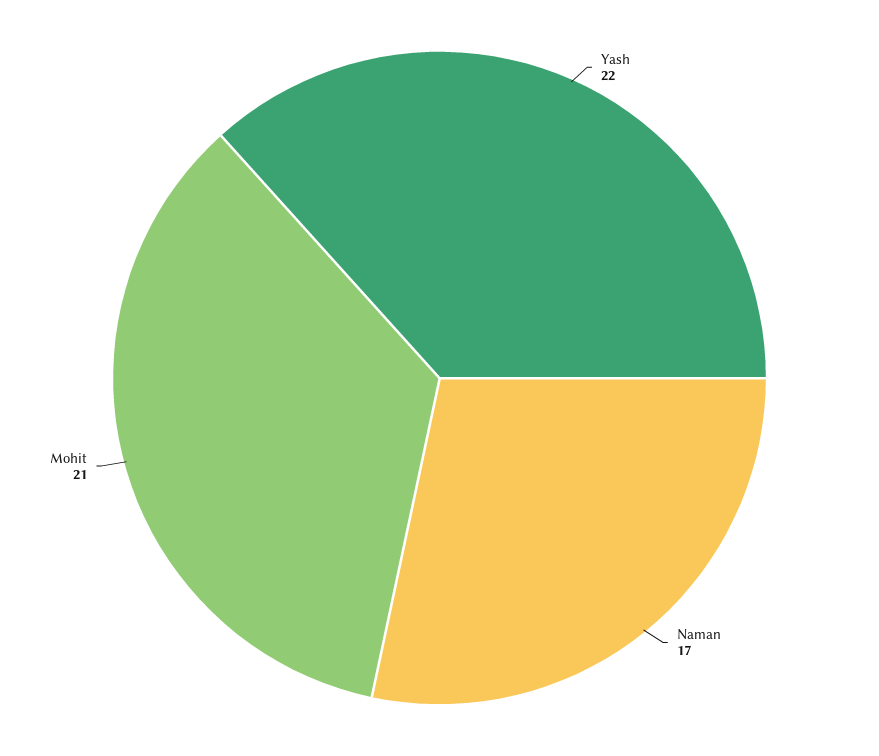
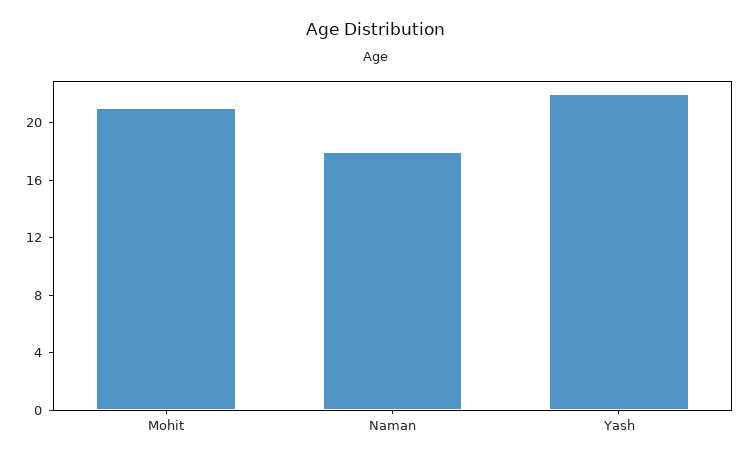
Naman: 17 -> 18

